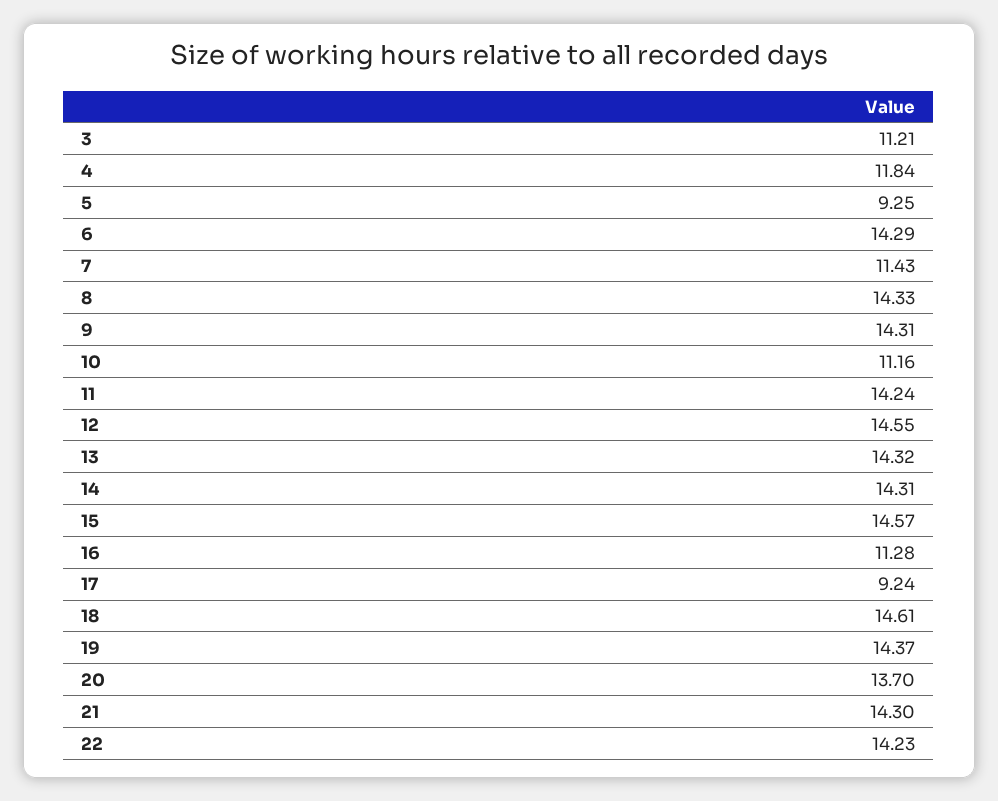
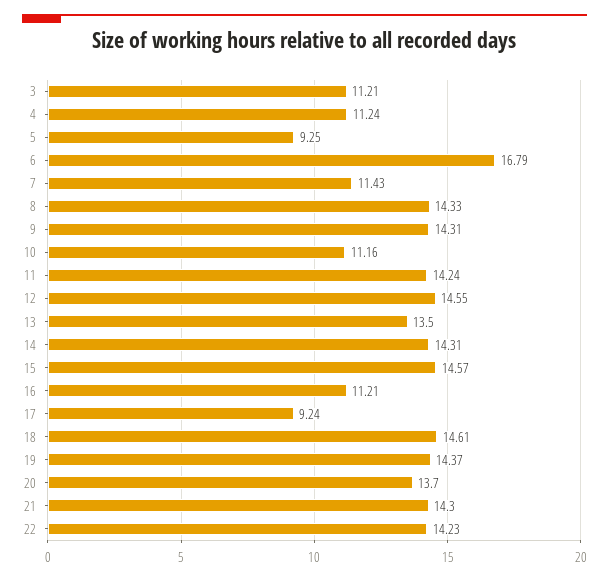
4: 11.84 -> 11.24
6: 14.29 -> 16.79
13: 14.32 -> 13.5
16: 11.28 -> 11.21

